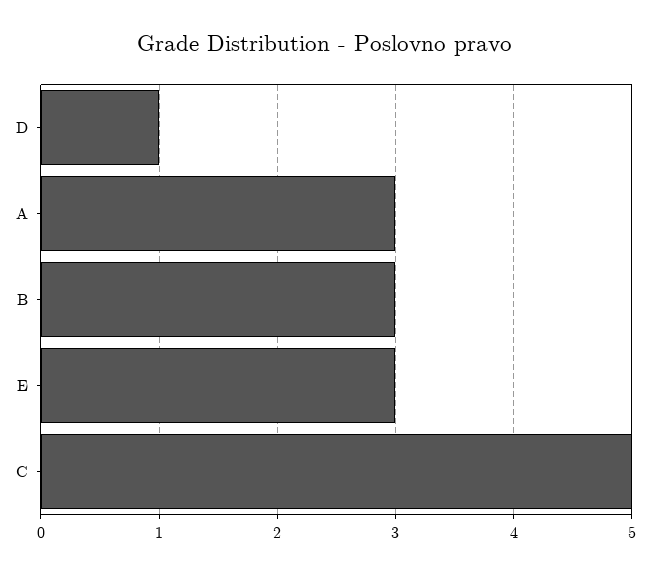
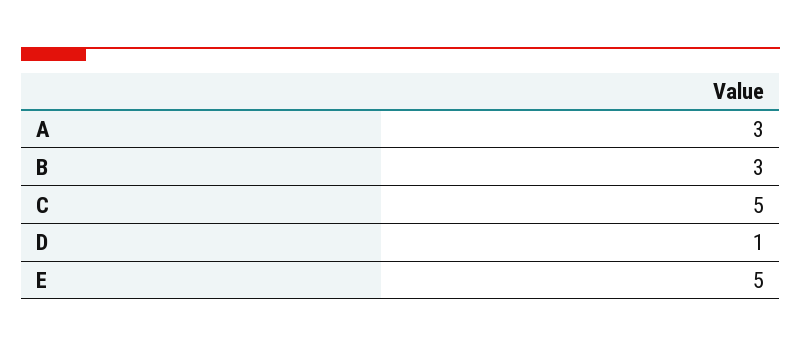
E: 3 -> 5

